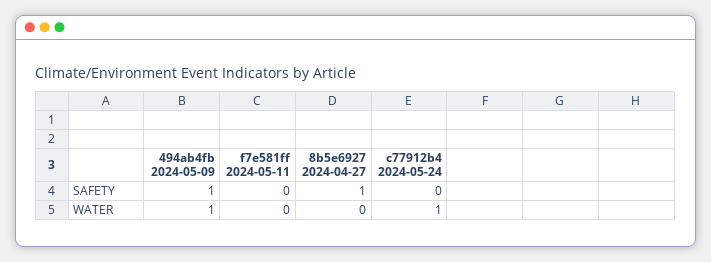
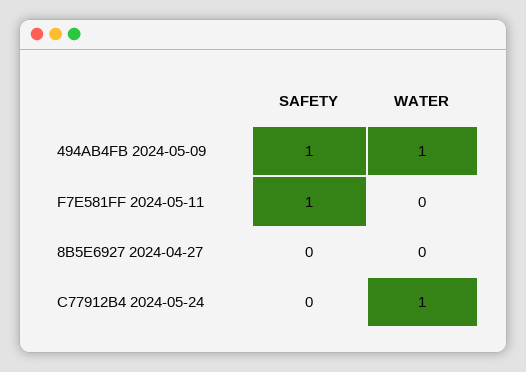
f7e581ff 2024-05-11, SAFETY: 0 -> 1
8b5e6927 2024-04-27, SAFETY: 1 -> 0

